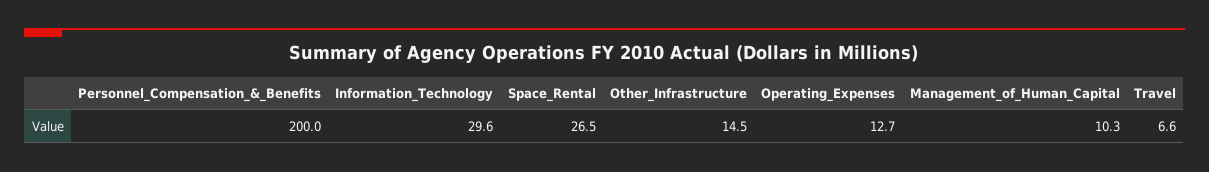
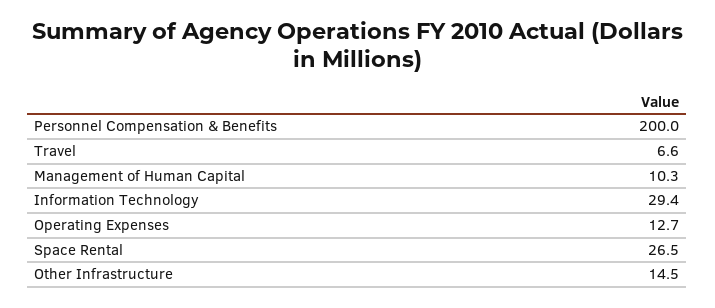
Information_Technology: 29.6 -> 29.4

